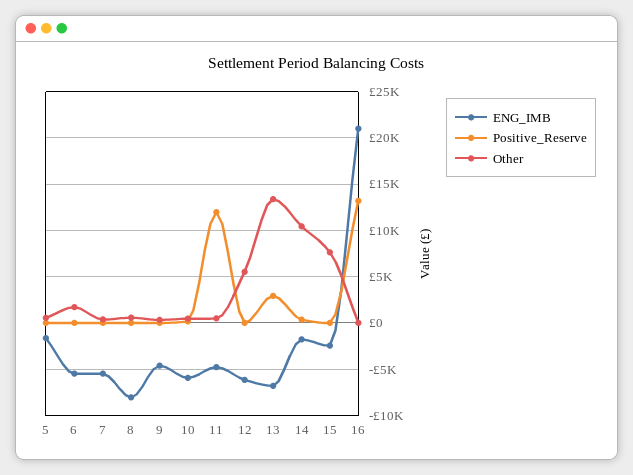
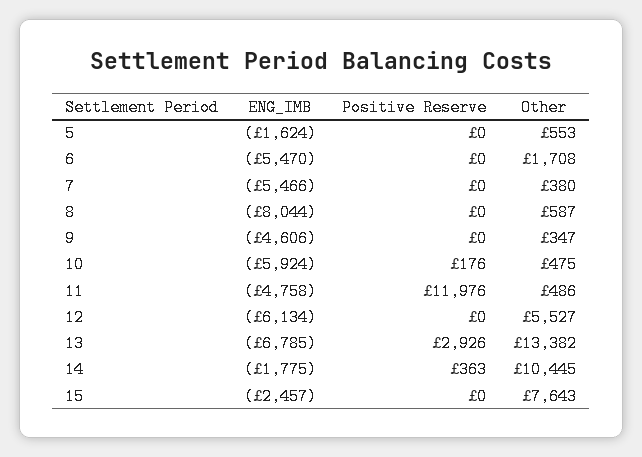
ENG_IMB, 16: 21000 -> none
Positive_Reserve, 16: 13000 -> none
Other, 16: 0 -> none

